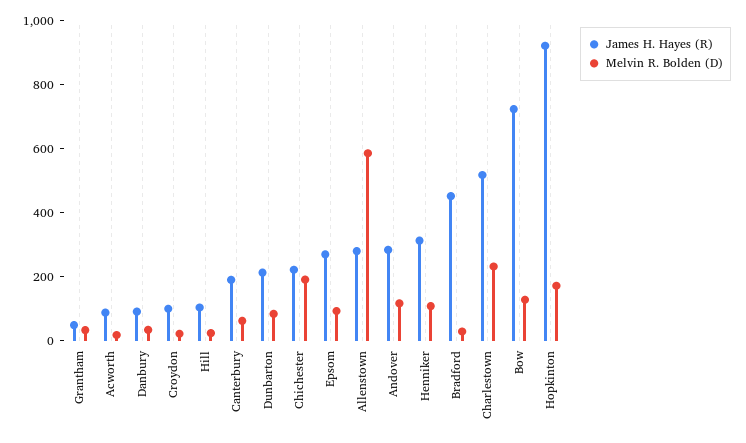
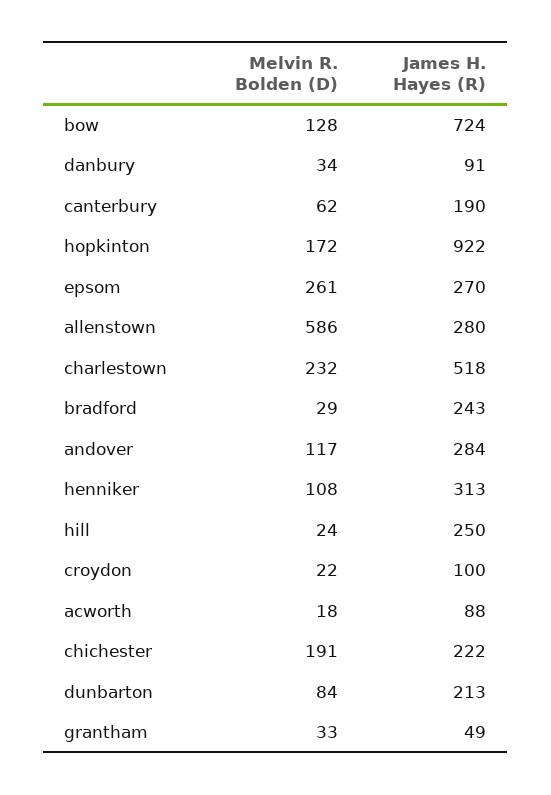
James H. Hayes (R), Hill: 100 -> 250
Melvin R. Bolden (D), Epsom: 100 -> 261
James H. Hayes (R), Bradford: 450 -> 243

